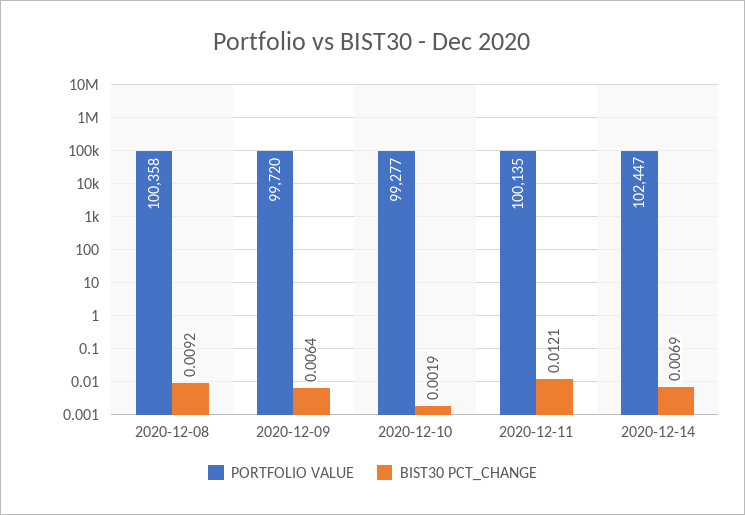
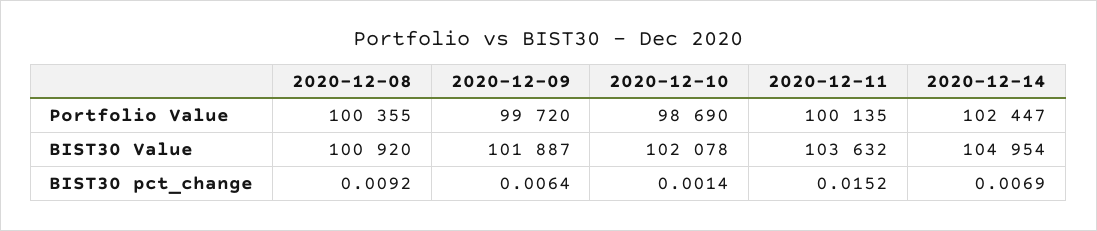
PORTFOLIO VALUE, 2020-12-08: 100358 -> 100355
PORTFOLIO VALUE, 2020-12-10: 99277 -> 98690
BIST30 PCT_CHANGE, 2020-12-10: 0.0019 -> 0.0014
BIST30 PCT_CHANGE, 2020-12-11: 0.0121 -> 0.0152
BIST30 Value, 2020-12-08: none -> 100920
BIST30 Value, 2020-12-09: none -> 101887
BIST30 Value, 2020-12-10: none -> 102078
BIST30 Value, 2020-12-11: none -> 103632
BIST30 Value, 2020-12-14: none -> 104954

